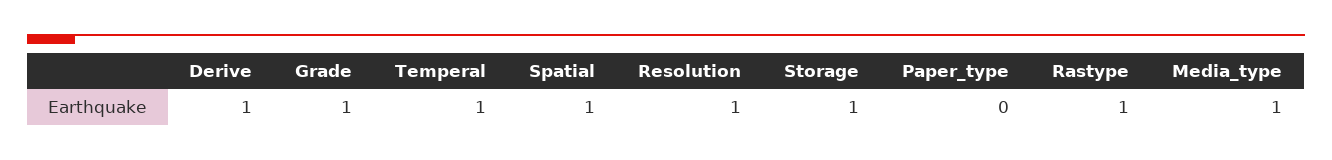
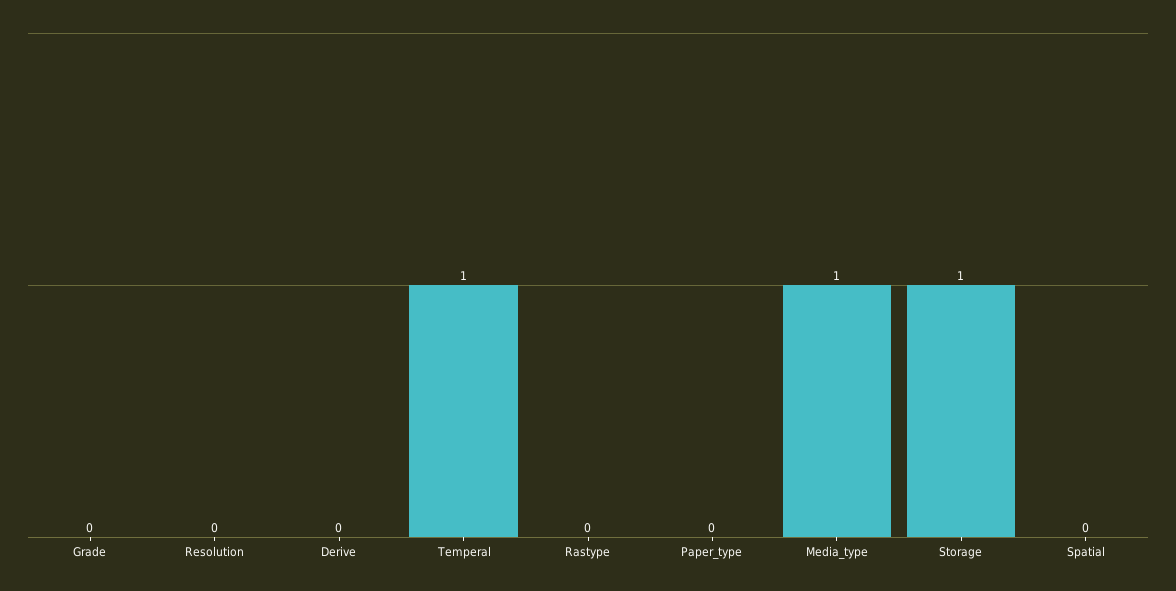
Derive: 1 -> 0
Grade: 1 -> 0
Spatial: 1 -> 0
Resolution: 1 -> 0
Rastype: 1 -> 0

